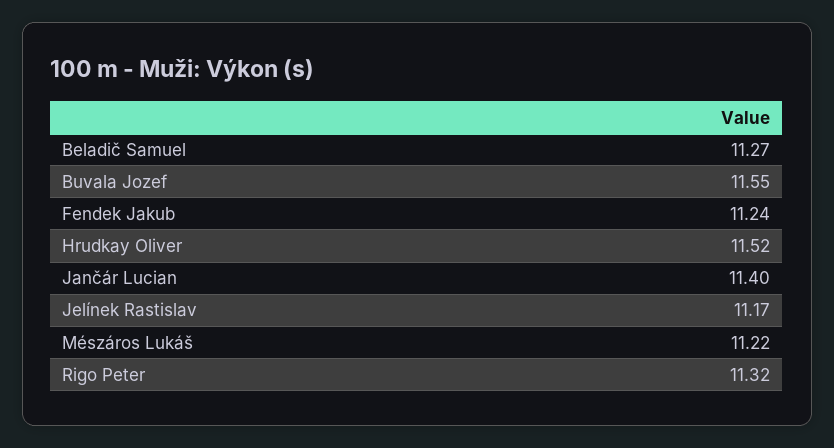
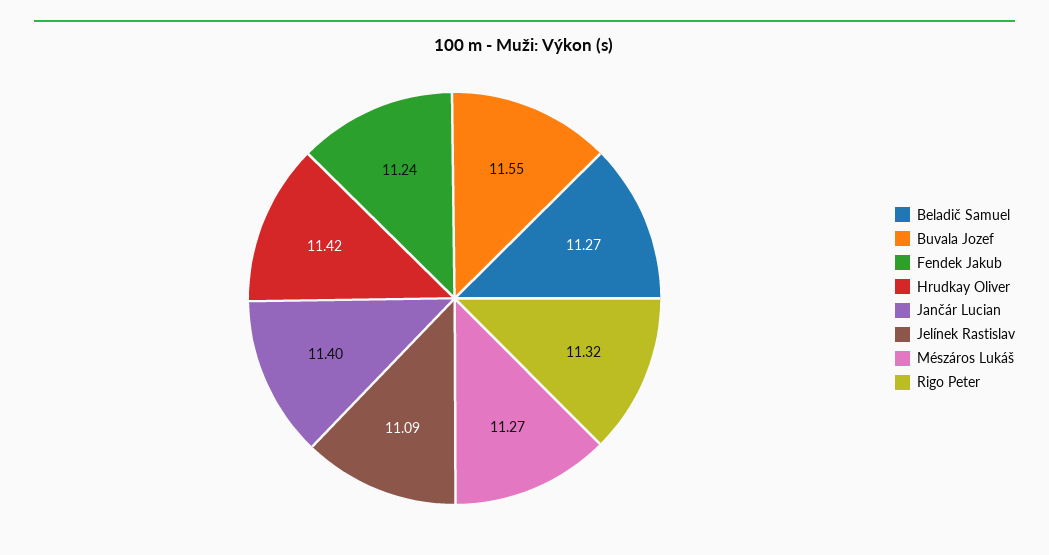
Hrudkay Oliver: 11.52 -> 11.42
Jelínek Rastislav: 11.17 -> 11.09
Mészáros Lukáš: 11.22 -> 11.27

